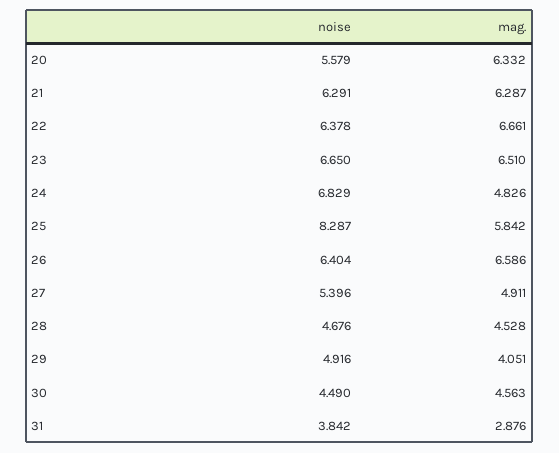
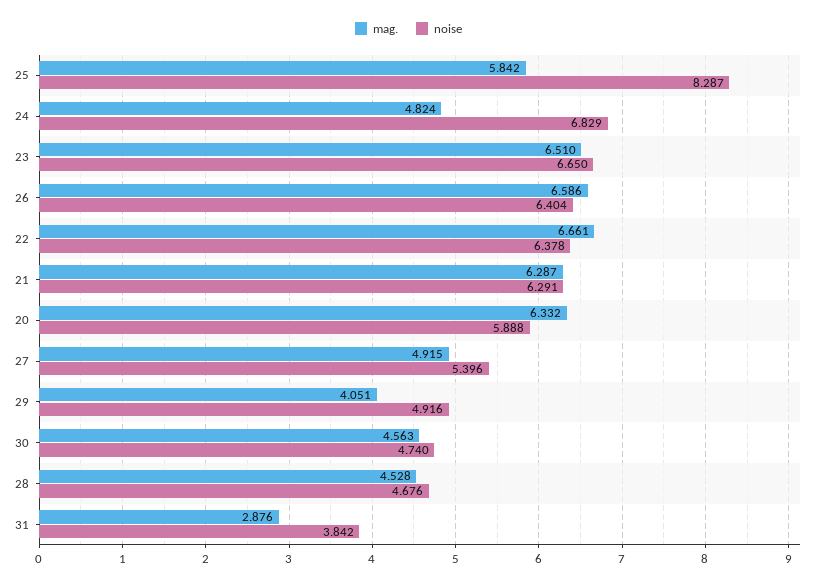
noise, 20: 5.579 -> 5.888
mag., 24: 4.826 -> 4.824
mag., 27: 4.911 -> 4.915
noise, 30: 4.49 -> 4.74

